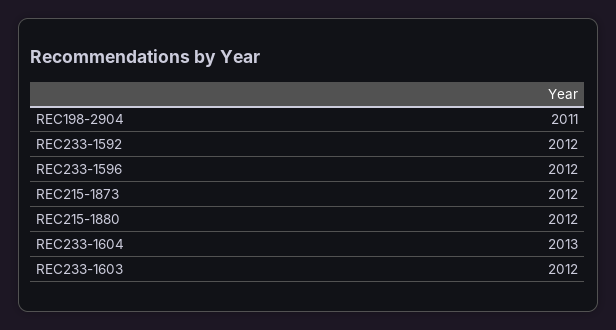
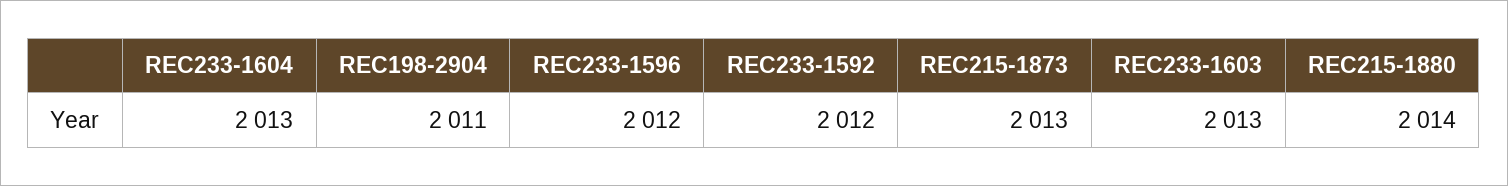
REC215-1873: 2012 -> 2013
REC215-1880: 2012 -> 2014
REC233-1603: 2012 -> 2013

